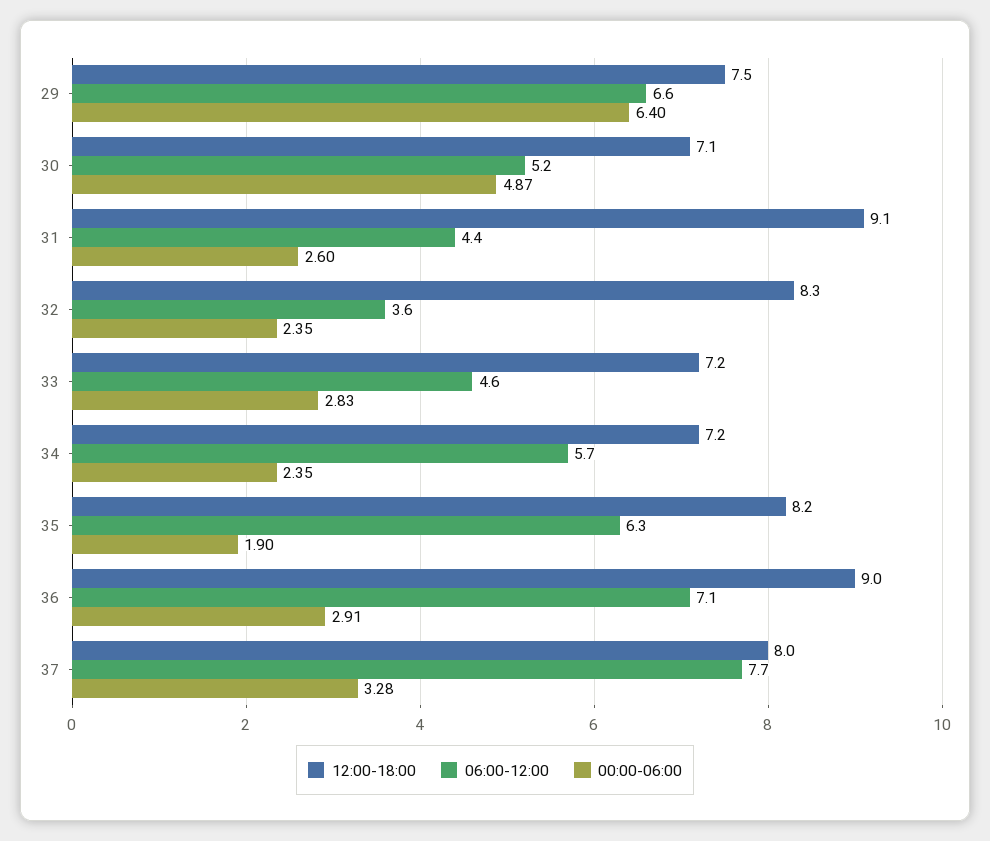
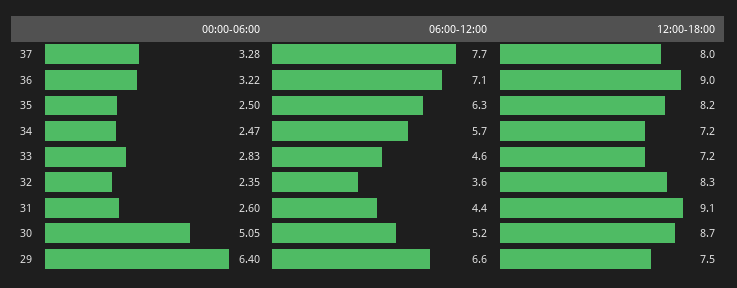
12:00-18:00, 30: 7.1 -> 8.7
00:00-06:00, 30: 4.87 -> 5.05
00:00-06:00, 34: 2.35 -> 2.47
00:00-06:00, 35: 1.9 -> 2.5
00:00-06:00, 36: 2.91 -> 3.22

